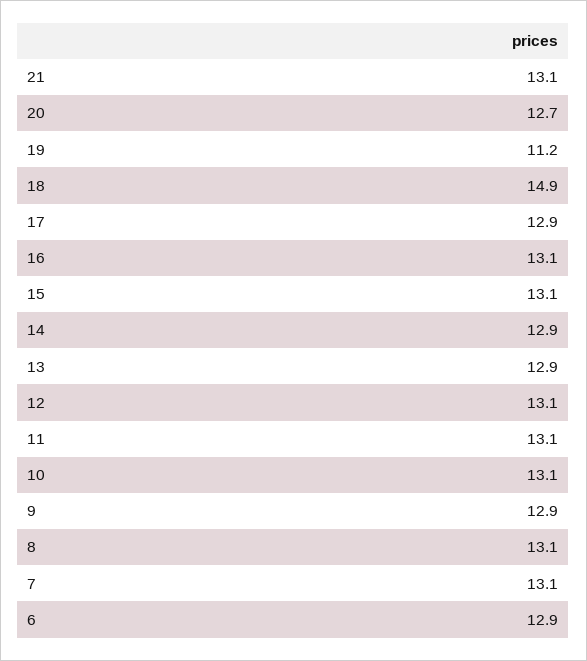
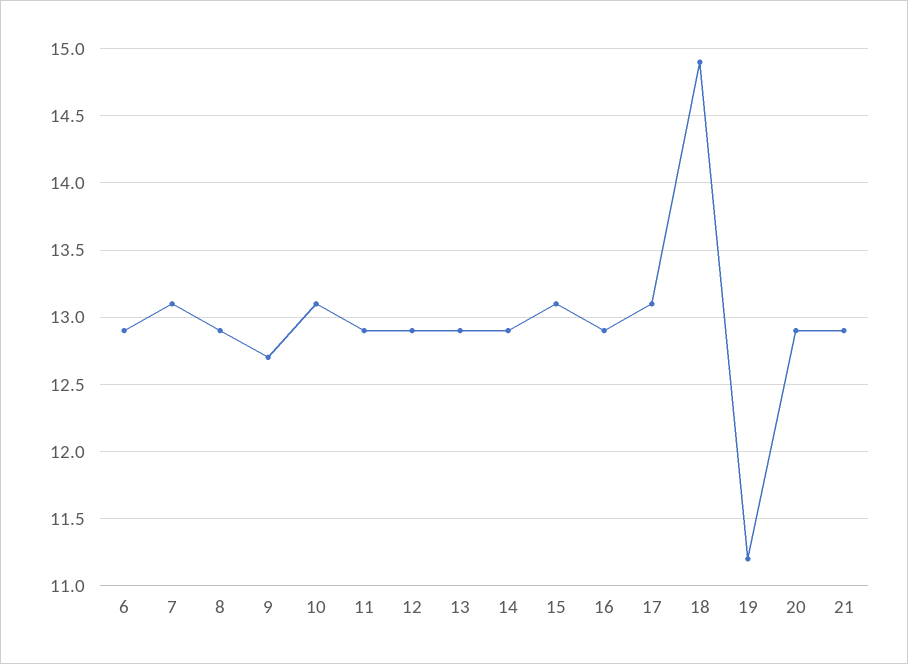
21: 13.1 -> 12.9
20: 12.7 -> 12.9
17: 12.9 -> 13.1
16: 13.1 -> 12.9
12: 13.1 -> 12.9
11: 13.1 -> 12.9
9: 12.9 -> 12.7
8: 13.1 -> 12.9

